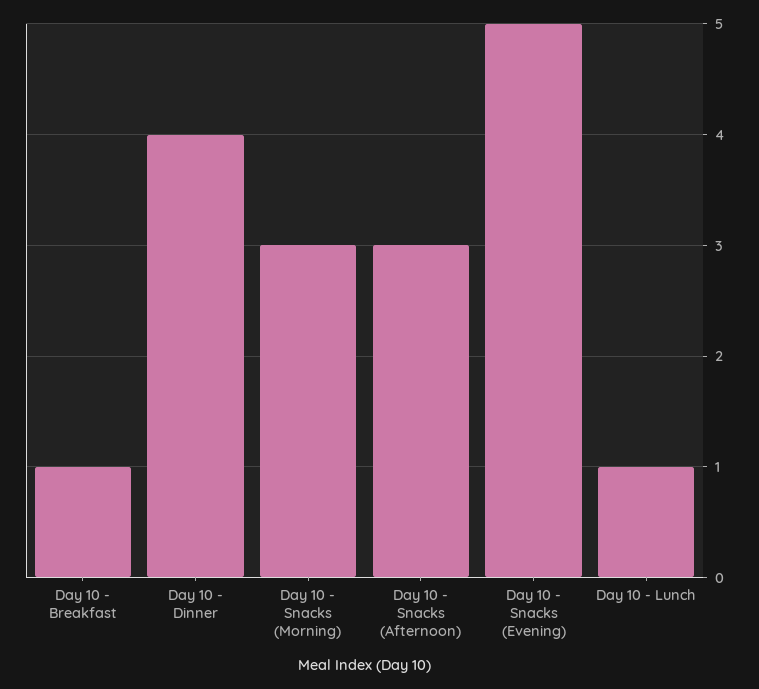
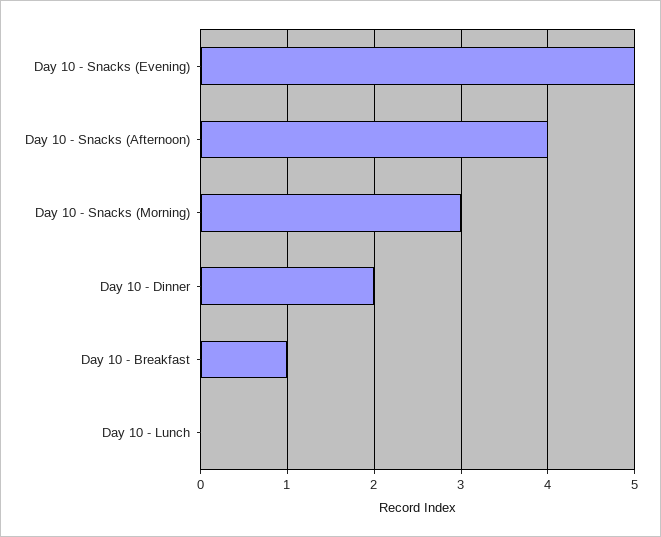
Day 10 - Dinner: 4 -> 2
Day 10 - Snacks (Afternoon): 3 -> 4
Day 10 - Lunch: 1 -> 0

